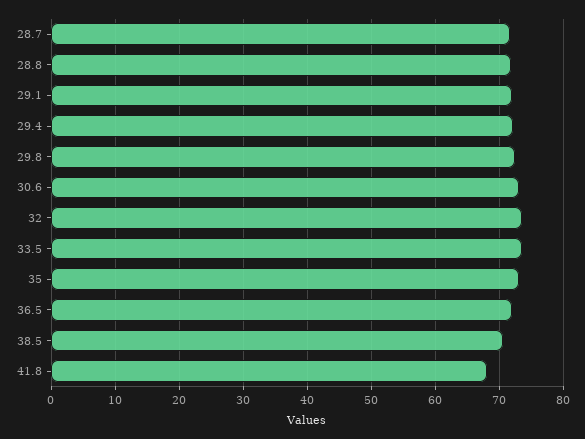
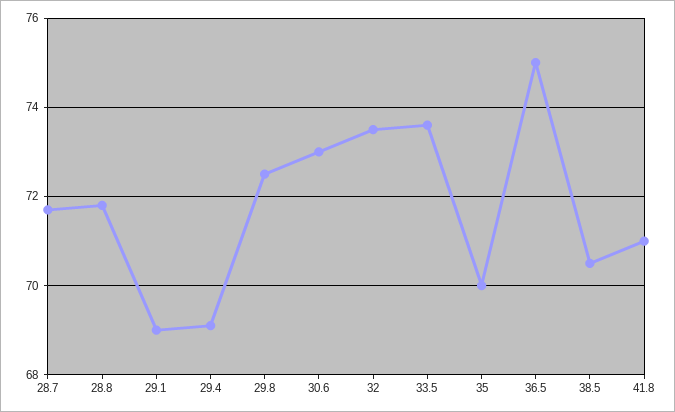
29.1: 72 -> 69
29.4: 72 -> 69
35: 73 -> 70
36.5: 72 -> 75
41.8: 68 -> 71

